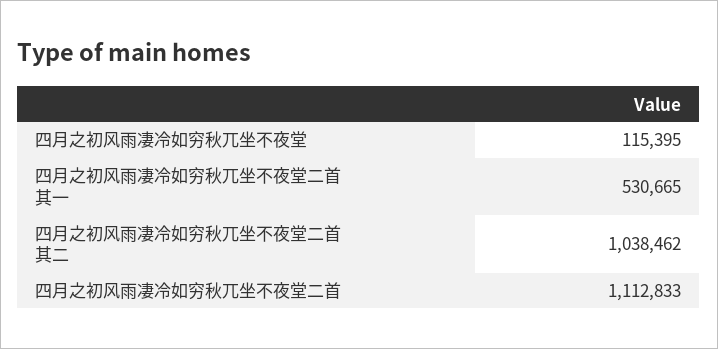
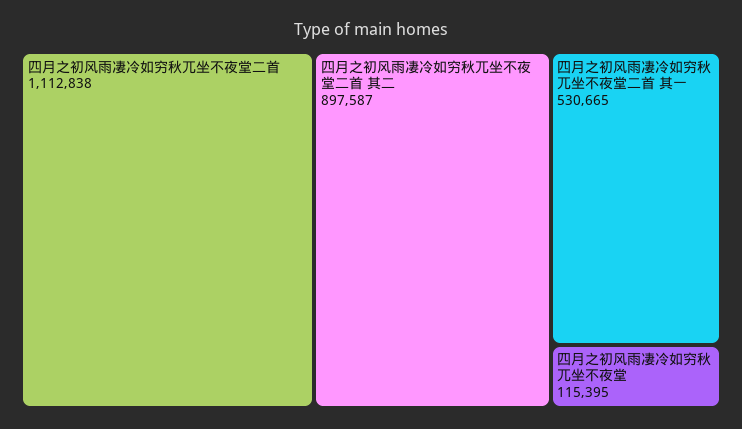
四月之初风雨凄冷如穷秋兀坐不夜堂二首 其二: 1038462 -> 897587
四月之初风雨凄冷如穷秋兀坐不夜堂二首: 1112833 -> 1112838

